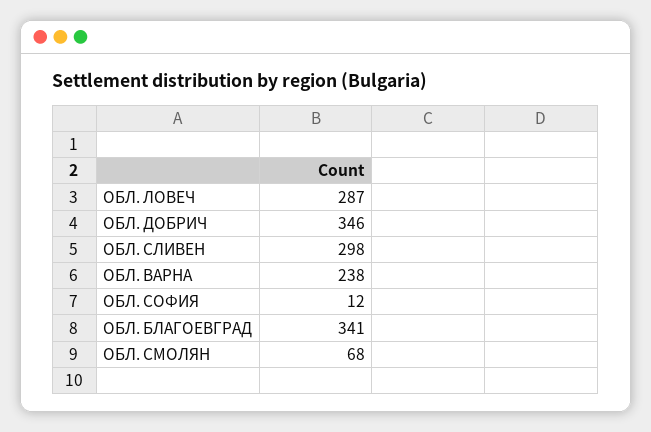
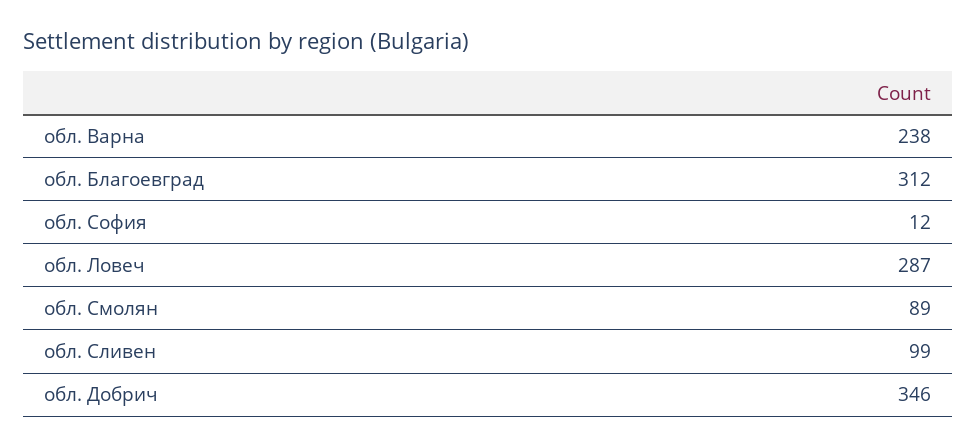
ОБЛ. СЛИВЕН: 298 -> 99
ОБЛ. БЛАГОЕВГРАД: 341 -> 312
ОБЛ. СМОЛЯН: 68 -> 89

